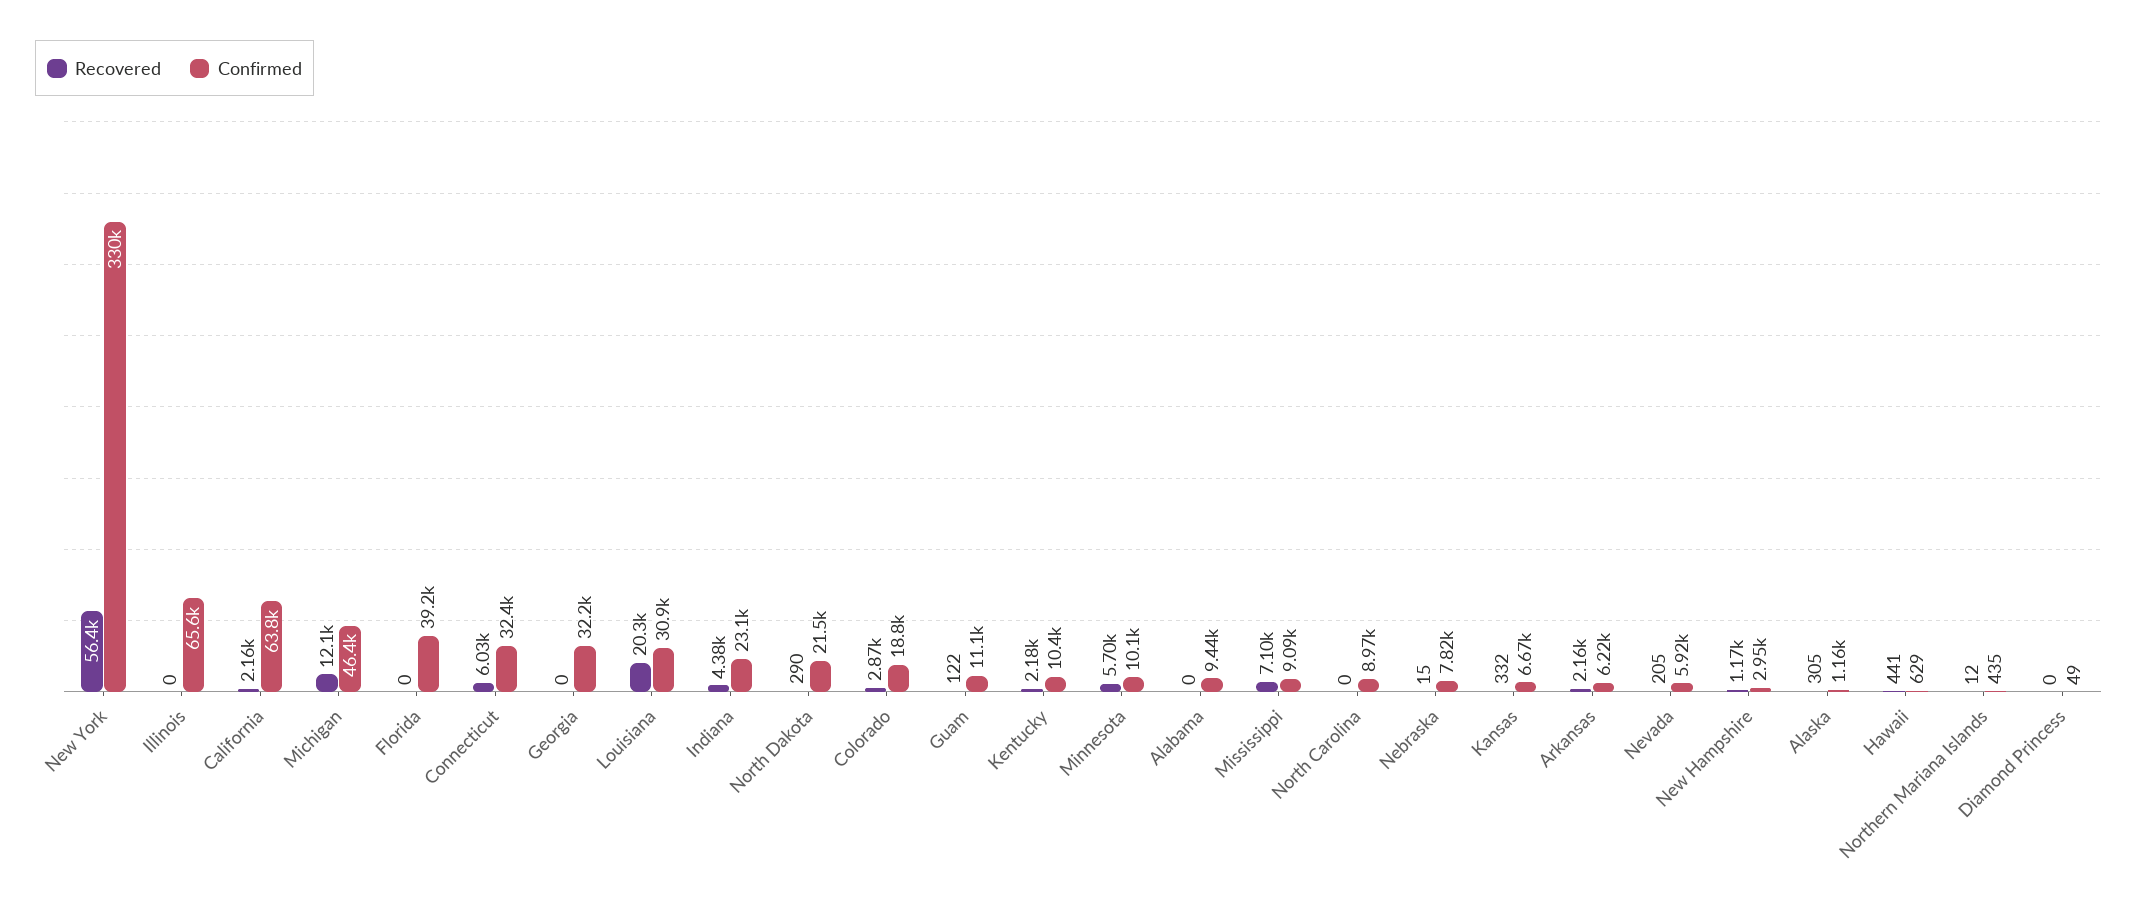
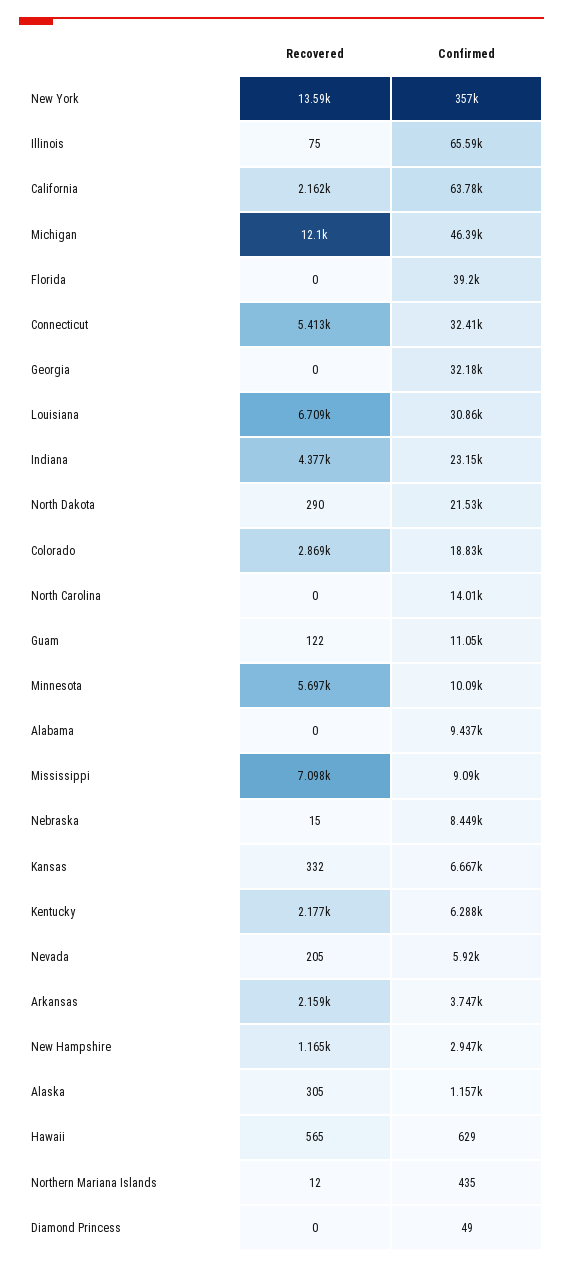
Recovered, New York: 56400 -> 13590
Confirmed, New York: 330000 -> 357000
Recovered, Illinois: 0 -> 75
Recovered, Connecticut: 6030 -> 5413
Recovered, Louisiana: 20300 -> 6709
Confirmed, Kentucky: 10400 -> 6288
Confirmed, North Carolina: 8970 -> 14010
Confirmed, Nebraska: 7820 -> 8449
Confirmed, Arkansas: 6220 -> 3747
Recovered, Hawaii: 441 -> 565

